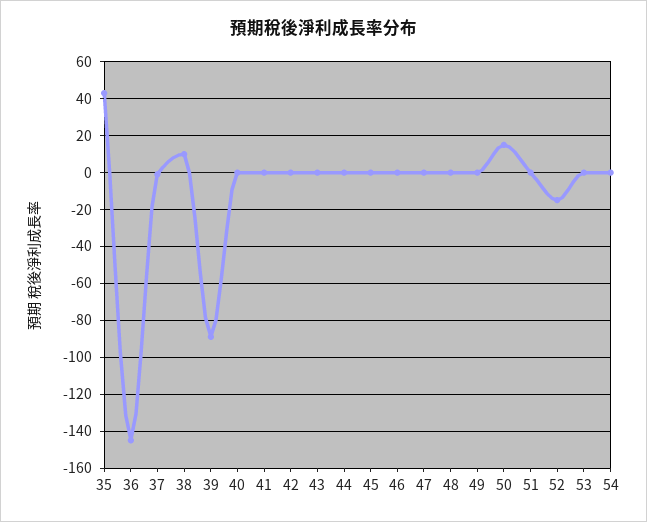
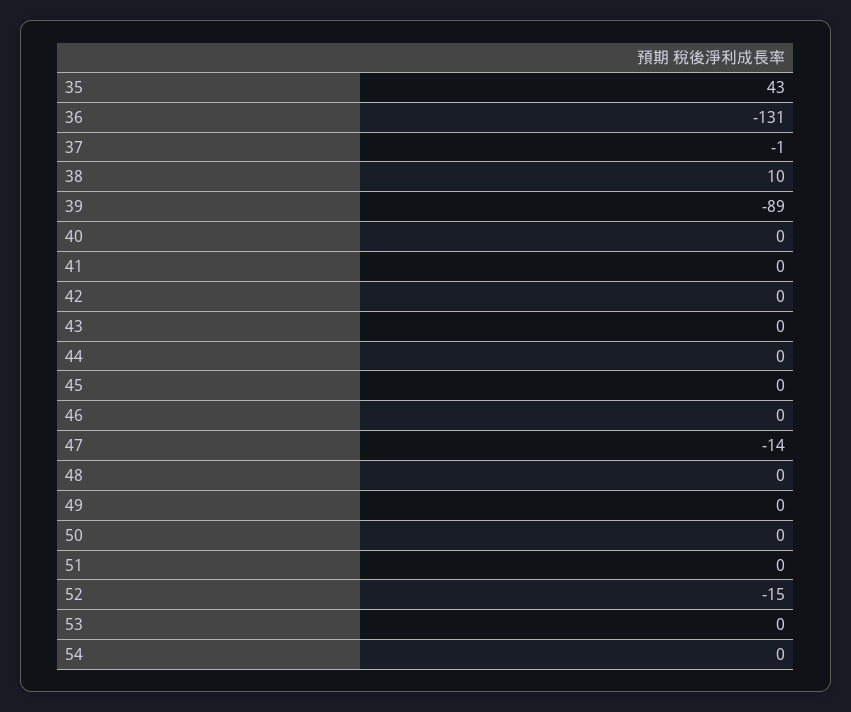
36: -145 -> -131
47: 0 -> -14
50: 15 -> 0

